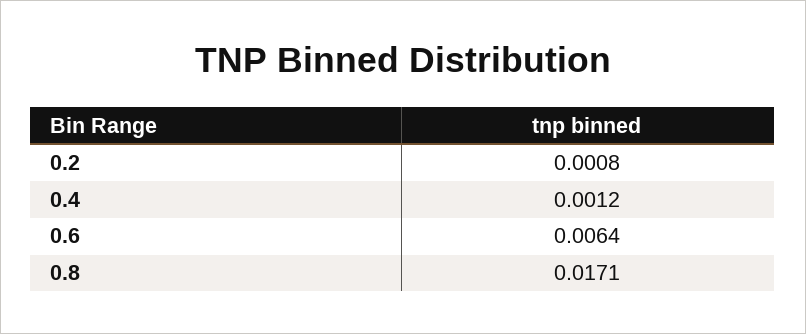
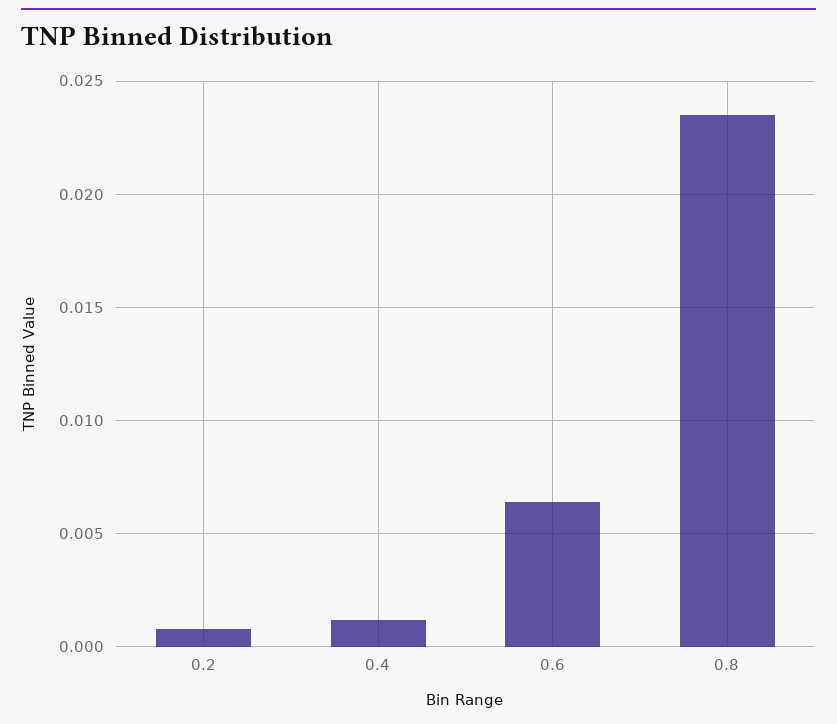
0.8: 0.0171 -> 0.0235

